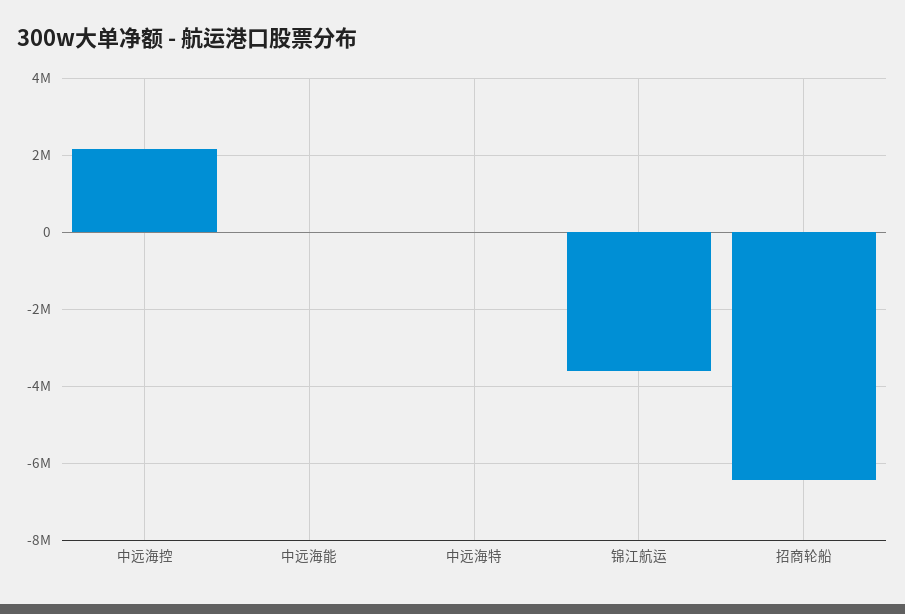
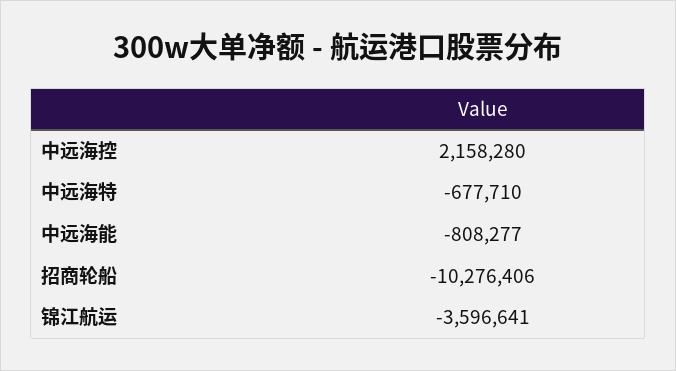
中远海能: 0 -> -808277
中远海特: 0 -> -677710
招商轮船: -6400000 -> -10276406

